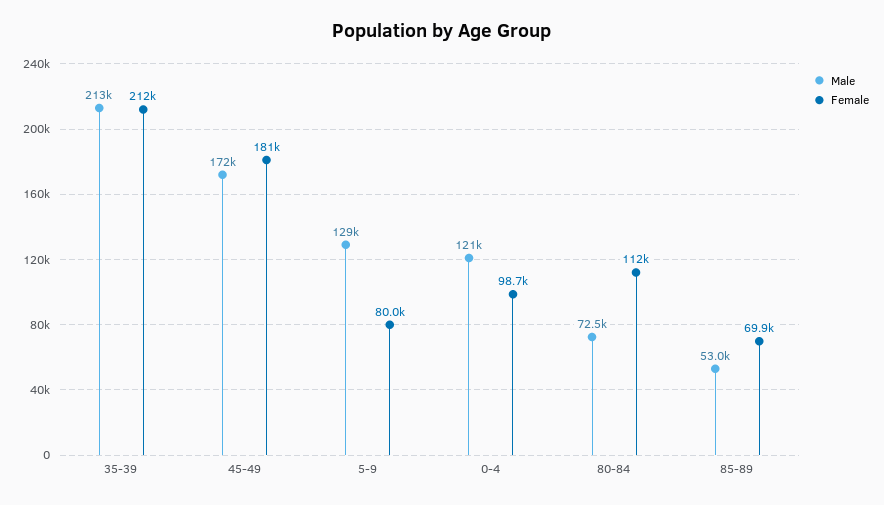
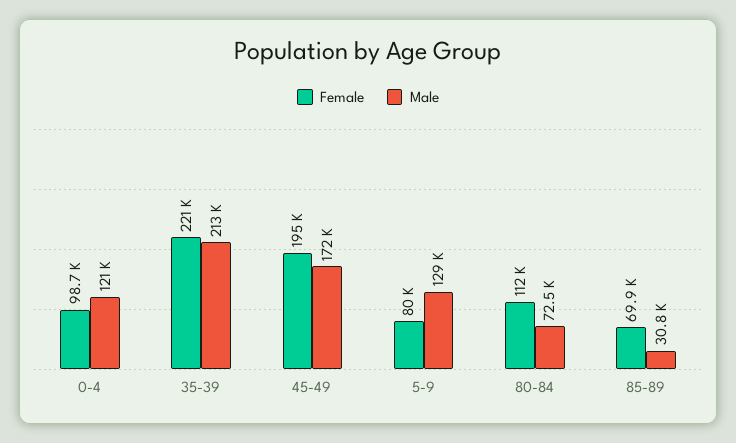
Female, 35-39: 212000 -> 221000
Female, 45-49: 181000 -> 195000
Male, 85-89: 53000 -> 30800

